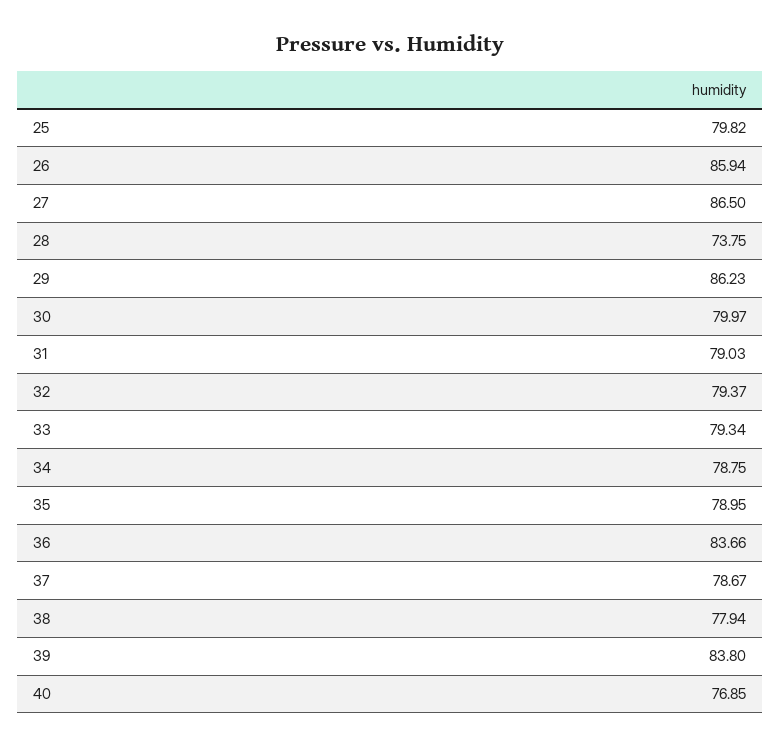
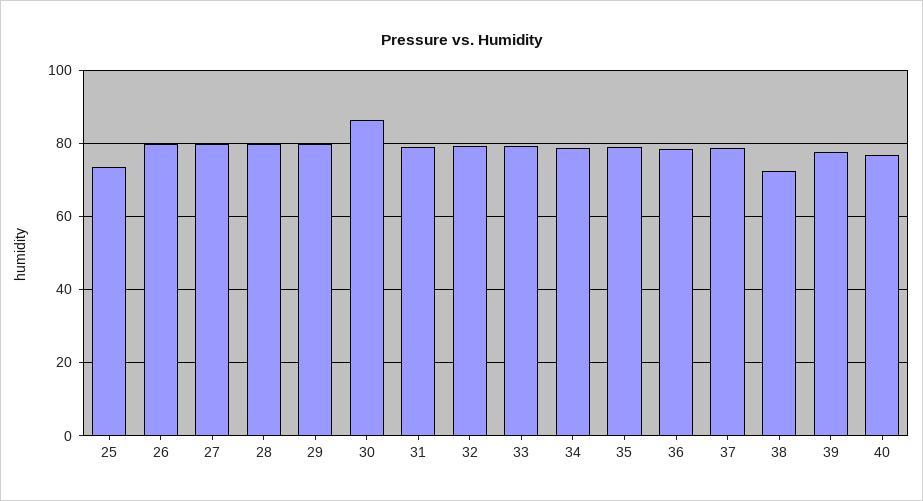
25: 79.82 -> 74
26: 85.94 -> 80
27: 86.5 -> 80
28: 73.75 -> 80
29: 86.23 -> 80
30: 79.97 -> 86
36: 83.66 -> 78
38: 77.94 -> 72
39: 83.8 -> 78

